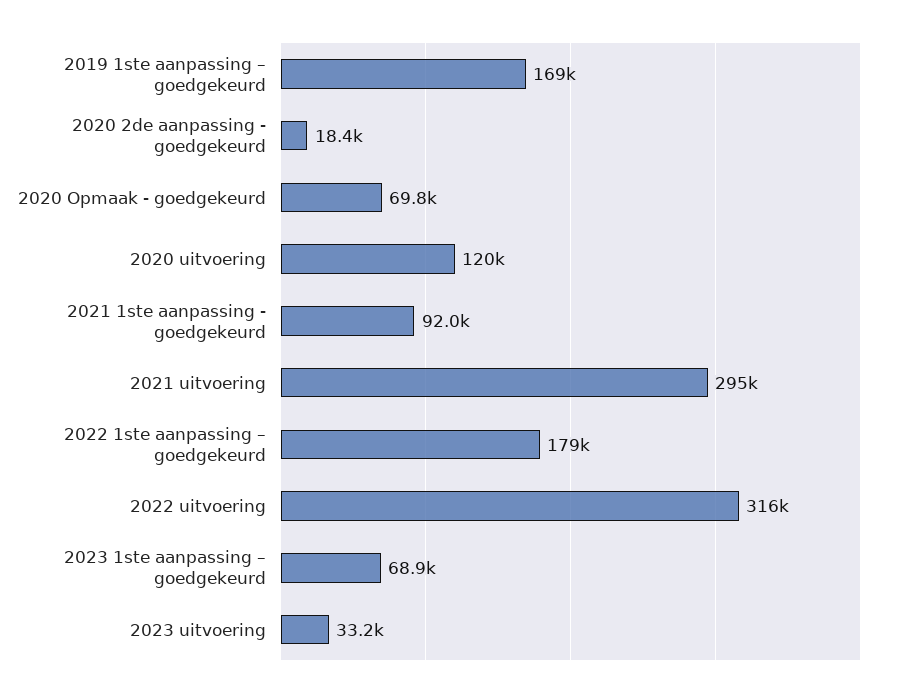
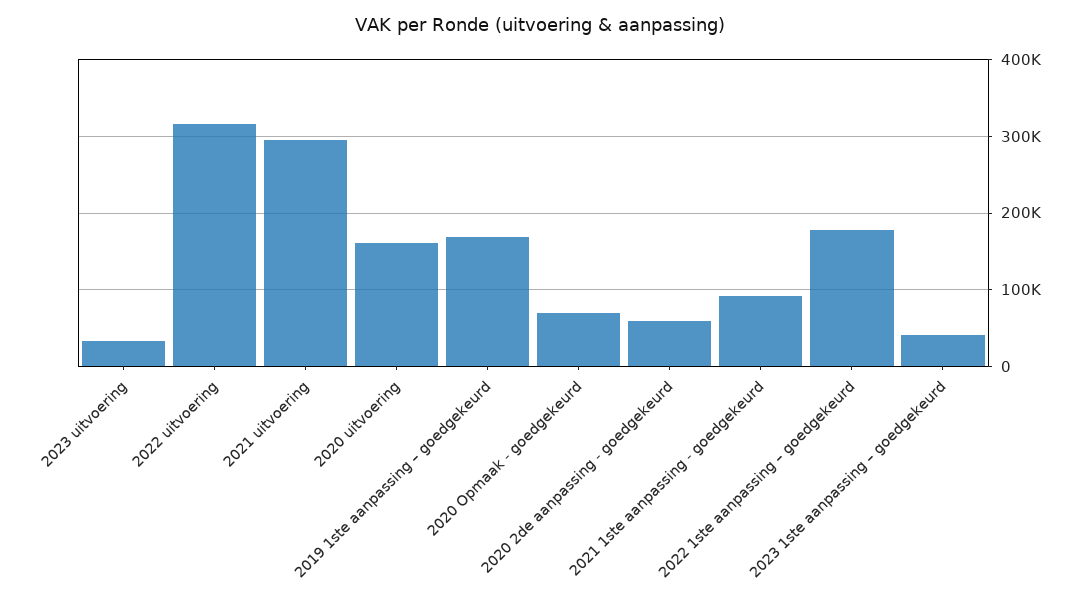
2020 2de aanpassing - goedgekeurd: 18400 -> 60000
2020 uitvoering: 120000 -> 160000
2023 1ste aanpassing – goedgekeurd: 68900 -> 40000

